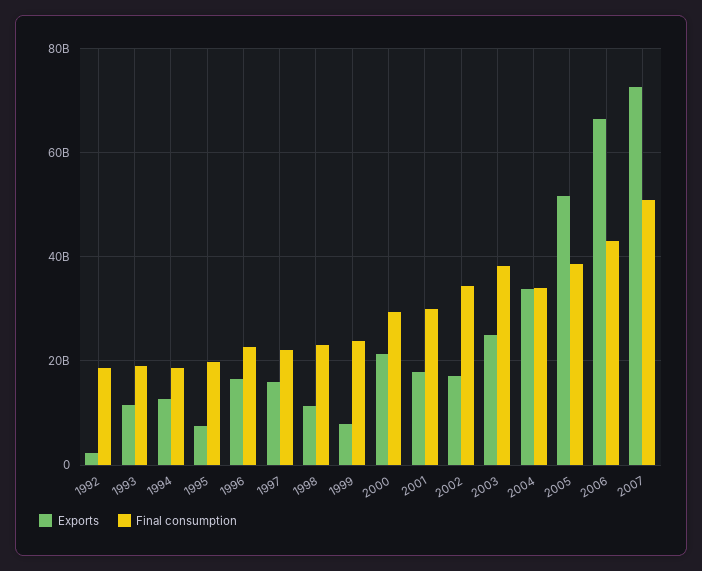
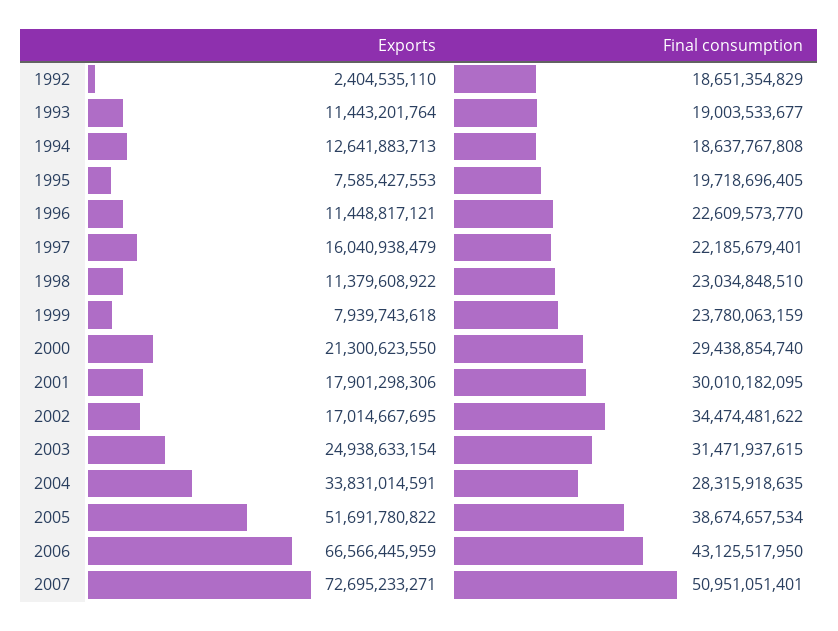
Exports, 1996: 16000000000 -> 11448817121
Final consumption, 2003: 38000000000 -> 31471937615
Final consumption, 2004: 34000000000 -> 28315918635

